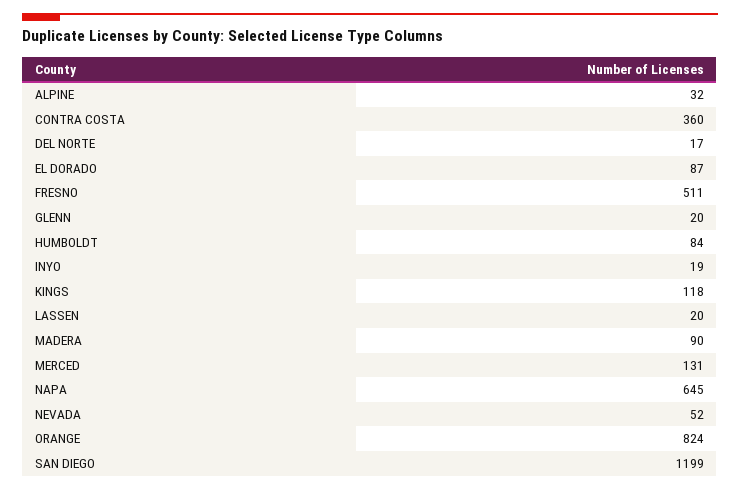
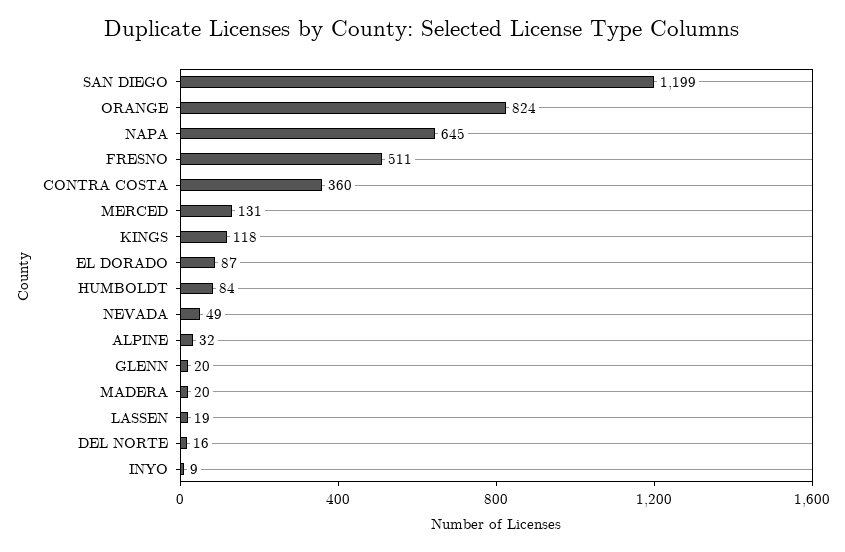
DEL NORTE: 17 -> 16
INYO: 19 -> 9
LASSEN: 20 -> 19
MADERA: 90 -> 20
NEVADA: 52 -> 49

